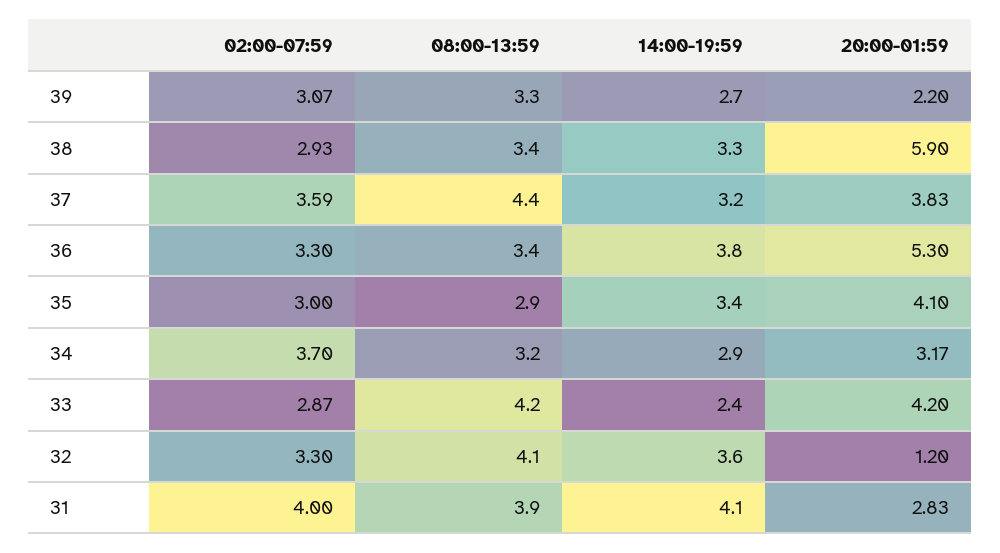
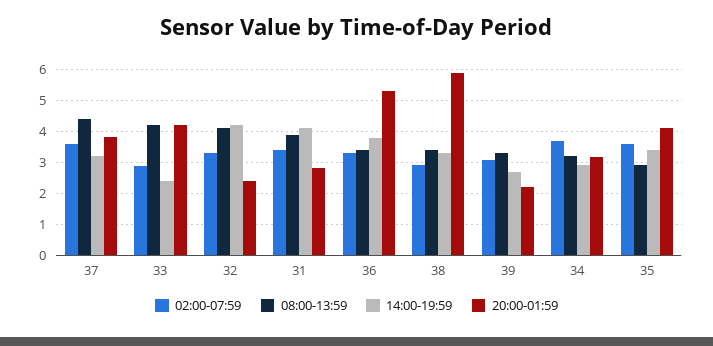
02:00-07:59, 35: 3 -> 3.6
14:00-19:59, 32: 3.6 -> 4.2
20:00-01:59, 32: 1.2 -> 2.4
02:00-07:59, 31: 4 -> 3.4

